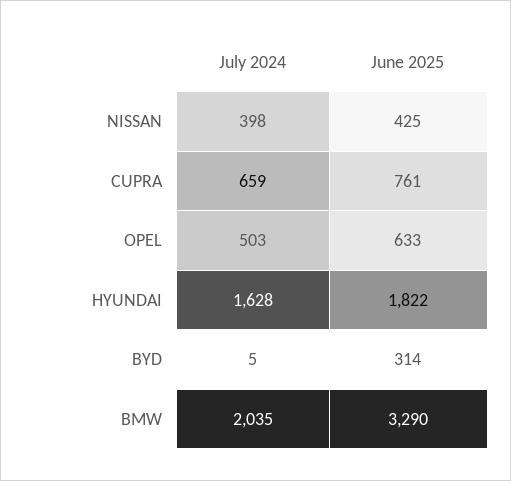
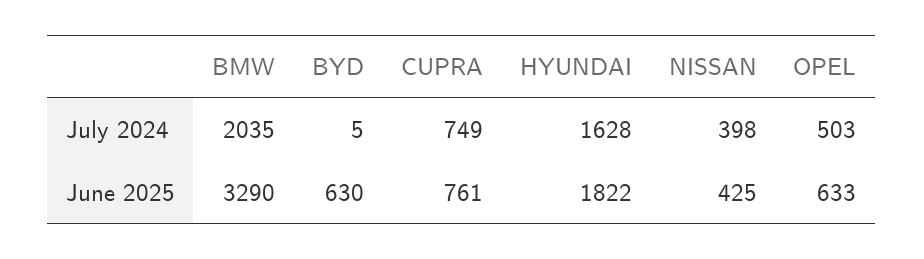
July 2024, CUPRA: 659 -> 749
June 2025, BYD: 314 -> 630

